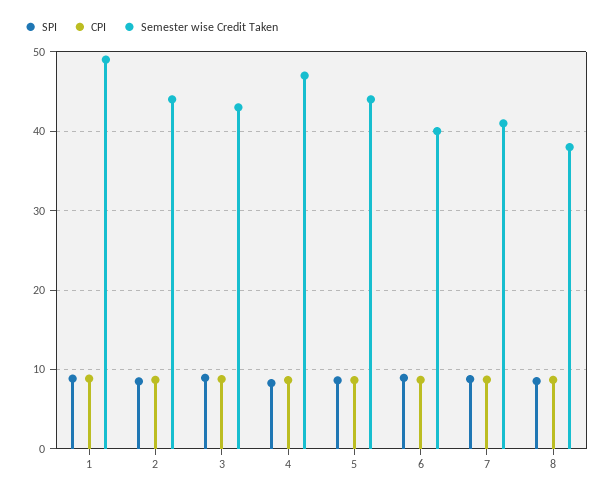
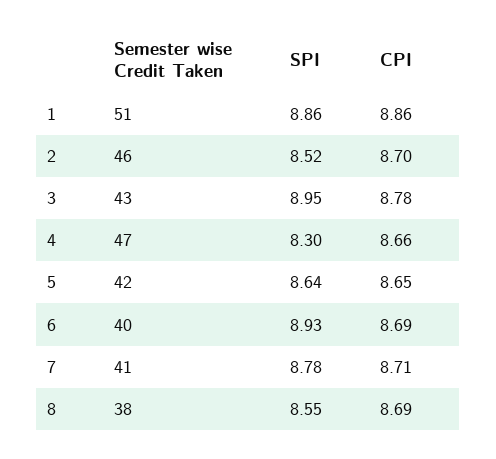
Semester wise Credit Taken, 1: 49 -> 51
Semester wise Credit Taken, 2: 44 -> 46
Semester wise Credit Taken, 5: 44 -> 42

